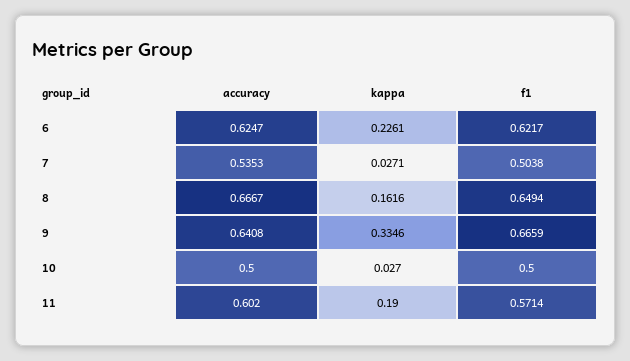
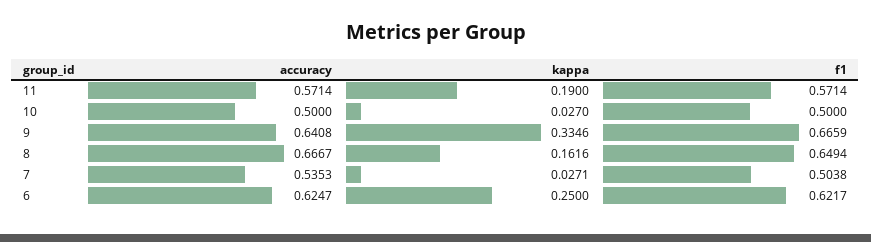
kappa, 6: 0.2261 -> 0.25
accuracy, 11: 0.602 -> 0.5714

